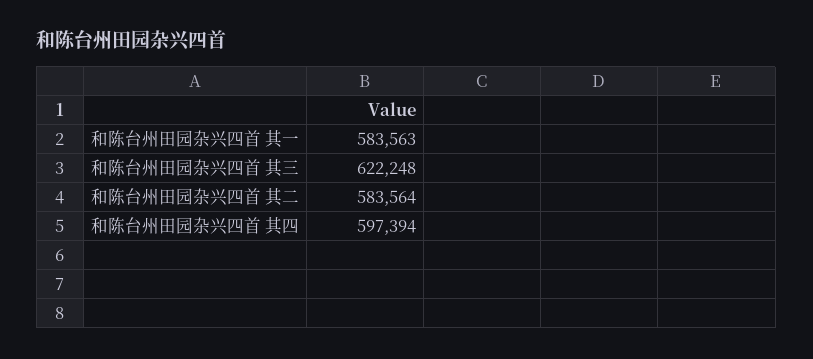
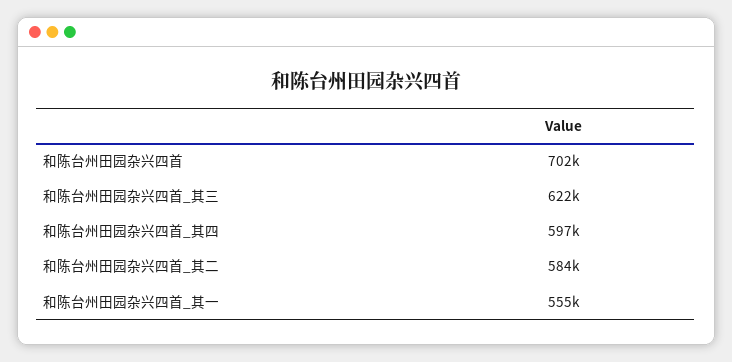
和陈台州田园杂兴四首 其一: 583563 -> 555000
和陈台州田园杂兴四首: none -> 702000

